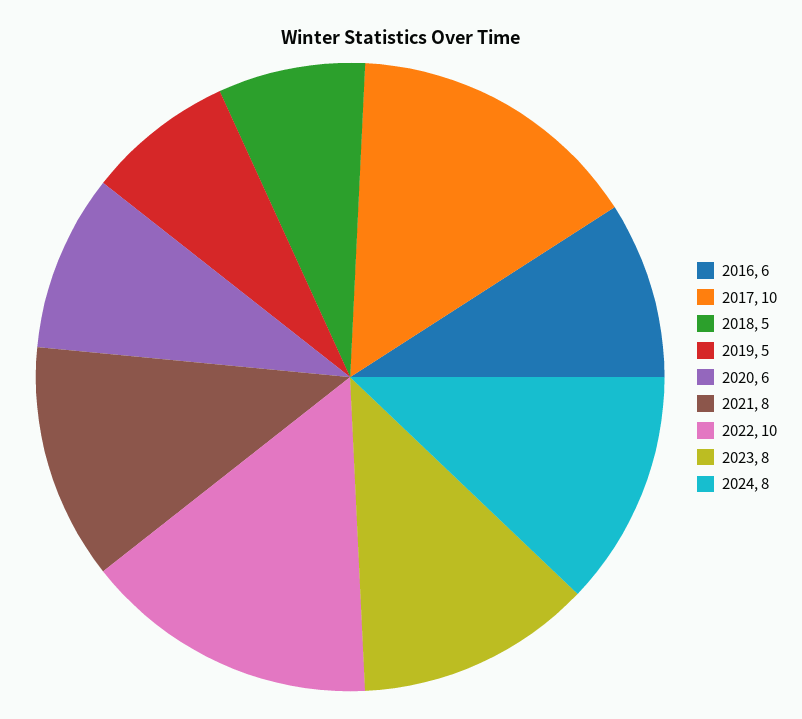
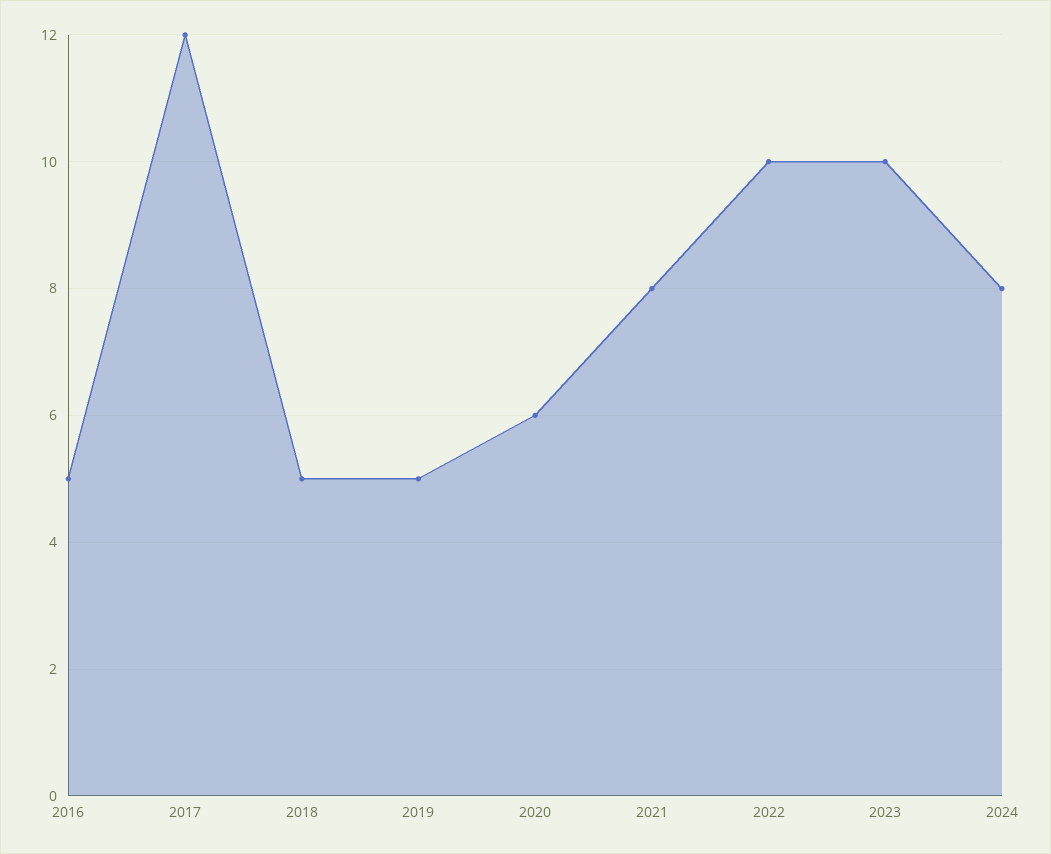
2016: 6 -> 5
2017: 10 -> 12
2023: 8 -> 10

